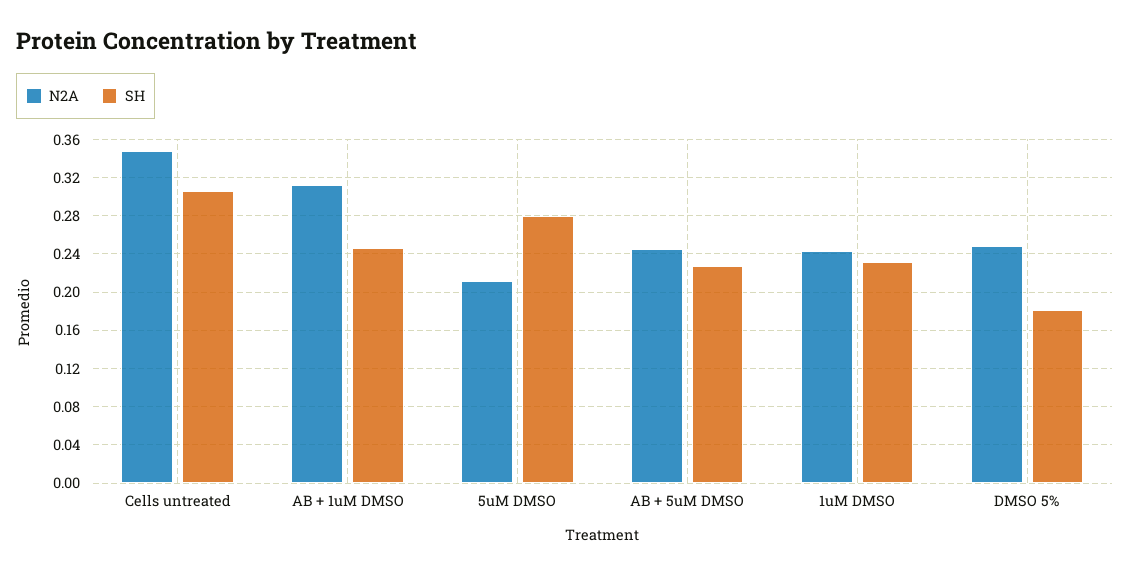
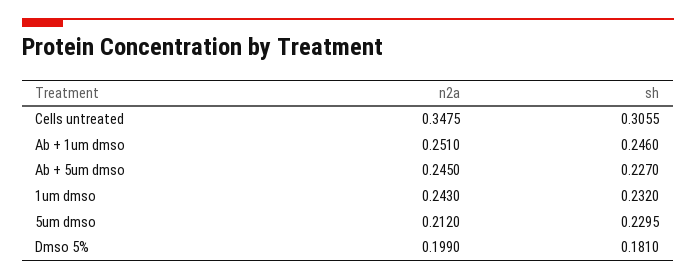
N2A, AB + 1uM DMSO: 0.31 -> 0.251
SH, 5uM DMSO: 0.28 -> 0.2295
N2A, DMSO 5%: 0.25 -> 0.199

